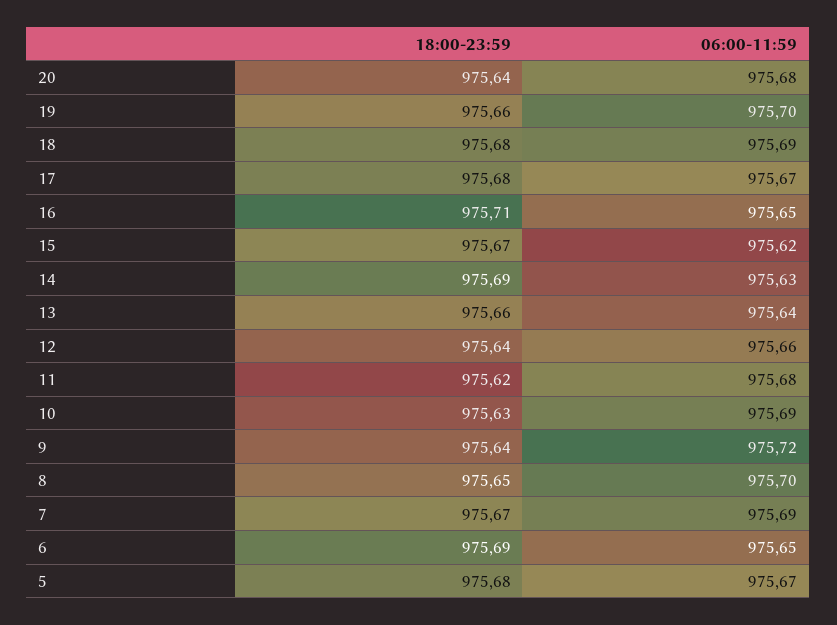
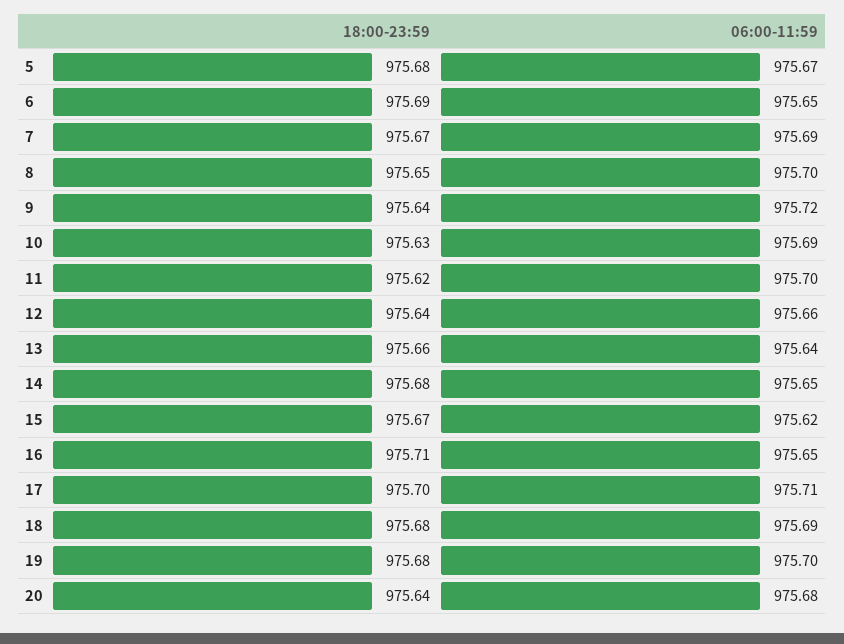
18:00-23:59, 19: 975.66 -> 975.68
18:00-23:59, 17: 975.68 -> 975.7
06:00-11:59, 17: 975.67 -> 975.71
18:00-23:59, 14: 975.69 -> 975.68
06:00-11:59, 14: 975.63 -> 975.65
06:00-11:59, 11: 975.68 -> 975.7

